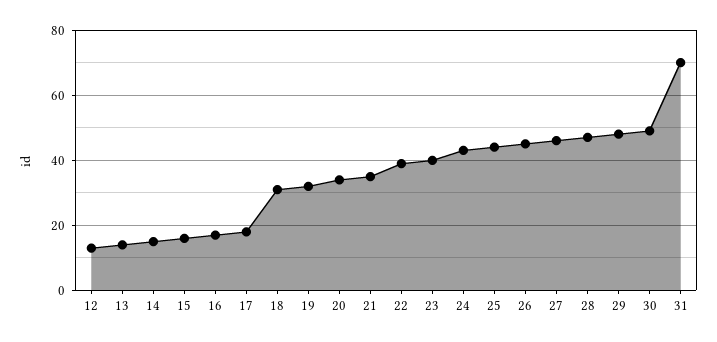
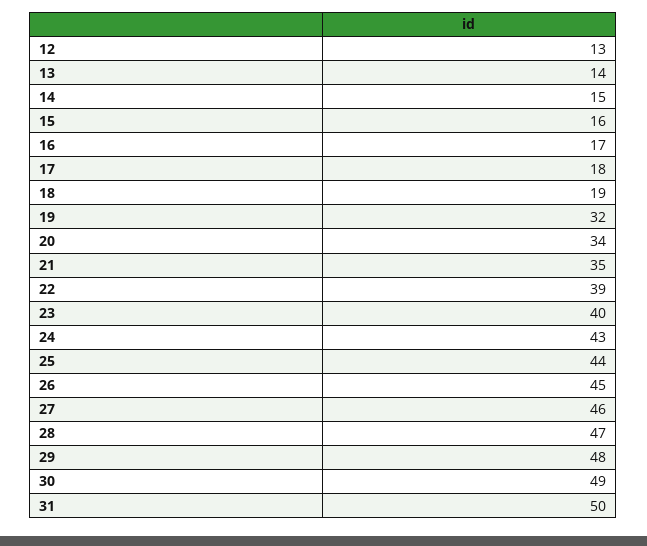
18: 30 -> 19
31: 70 -> 50

